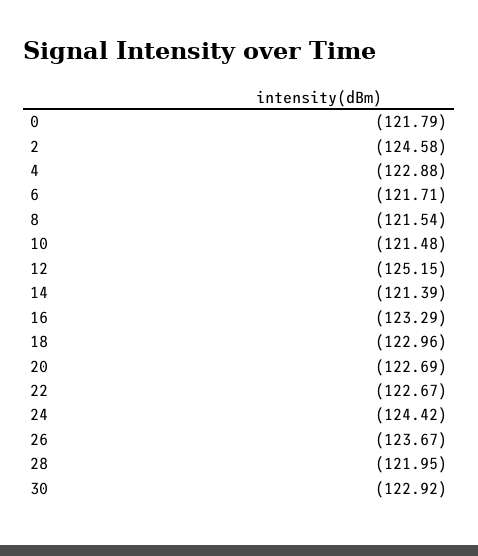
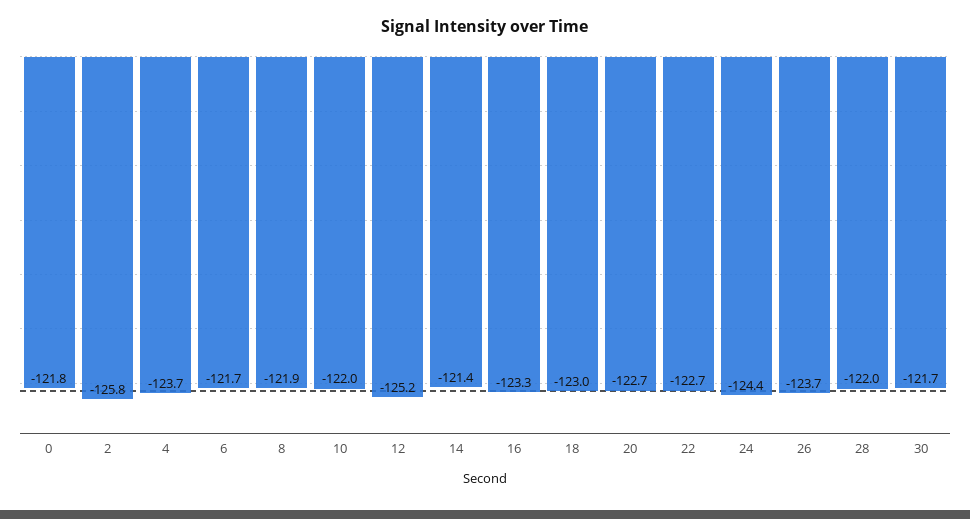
2: -124.58 -> -125.8
4: -122.88 -> -123.7
8: -121.54 -> -121.9
10: -121.48 -> -122
30: -122.92 -> -121.7

